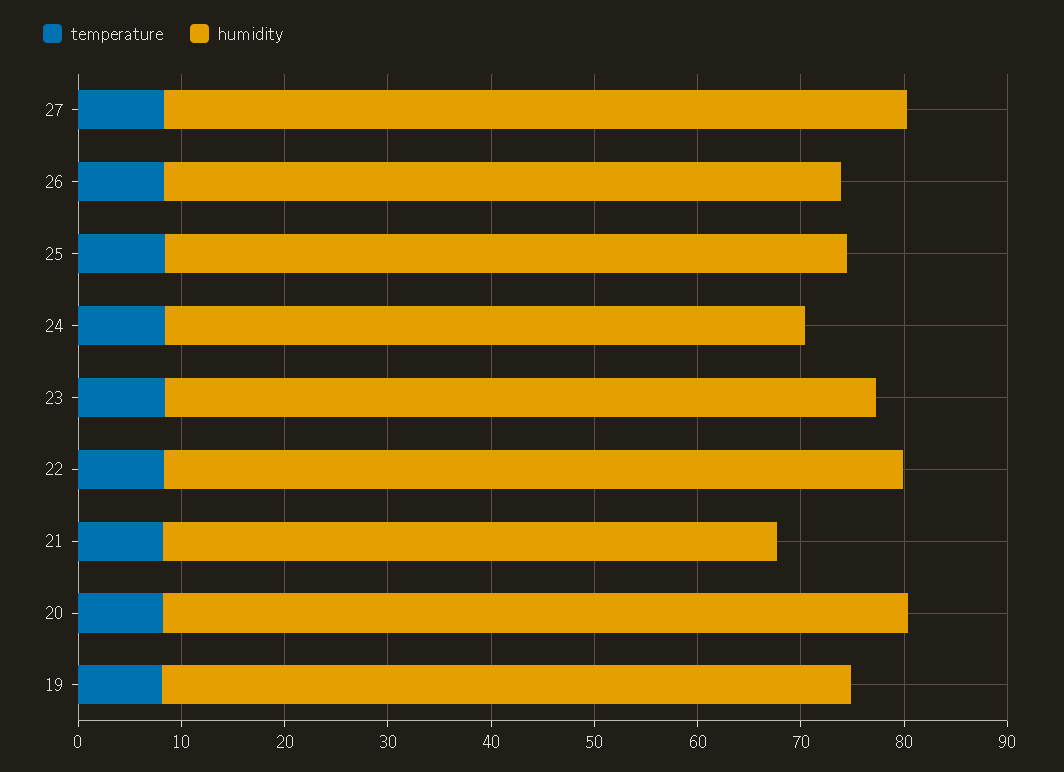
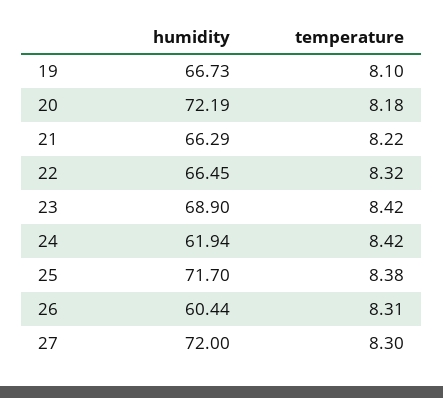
humidity, 26: 66 -> 60.44
humidity, 25: 66 -> 71.7
humidity, 22: 72 -> 66.45
humidity, 21: 60 -> 66.29

